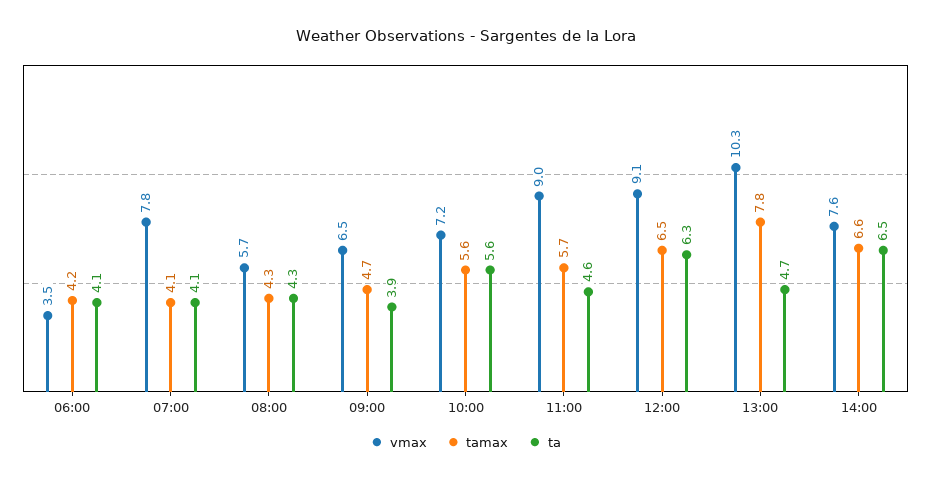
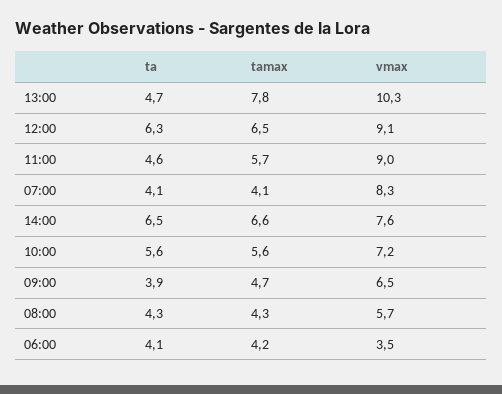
vmax, 07:00: 7.8 -> 8.3

